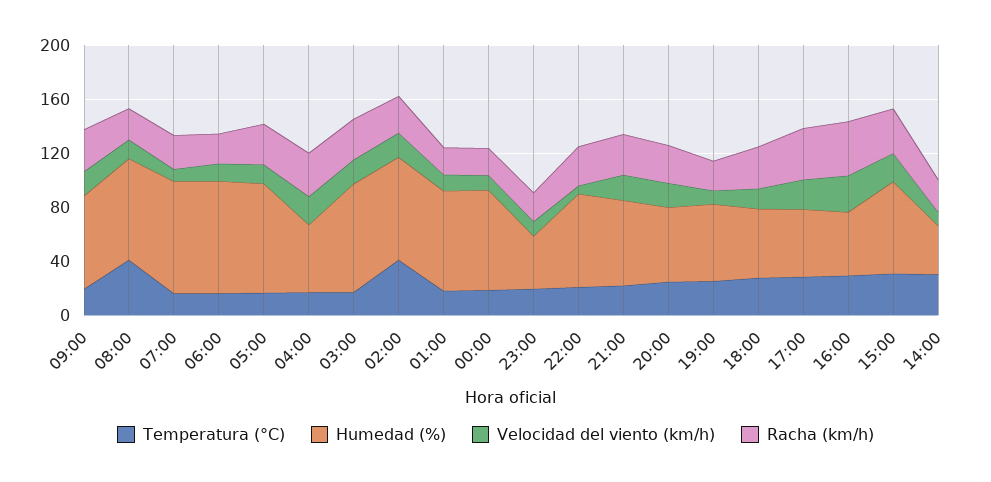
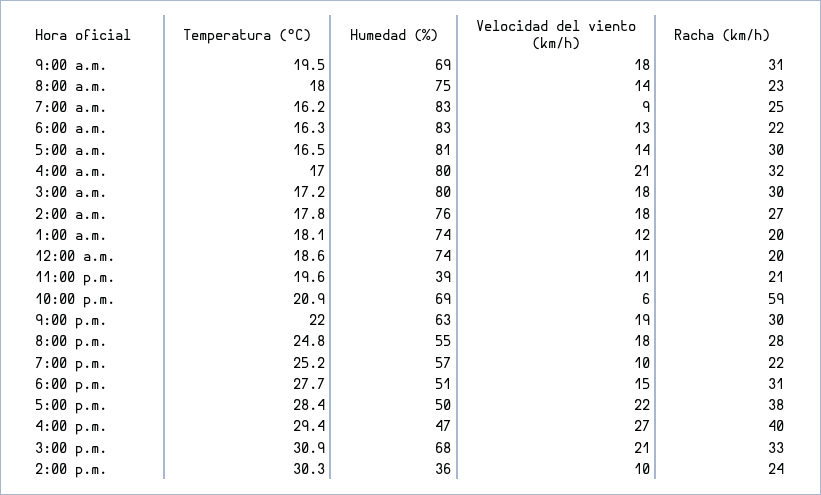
Temperatura (°C), 08:00: 40 -> 18
Humedad (%), 04:00: 50 -> 80
Temperatura (°C), 02:00: 40 -> 17.8
Racha (km/h), 22:00: 30 -> 59

